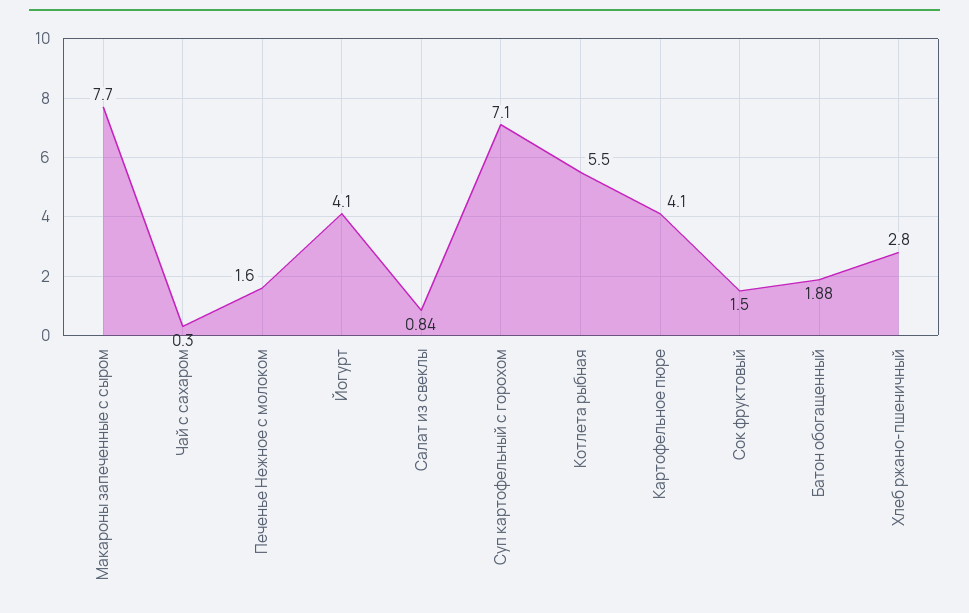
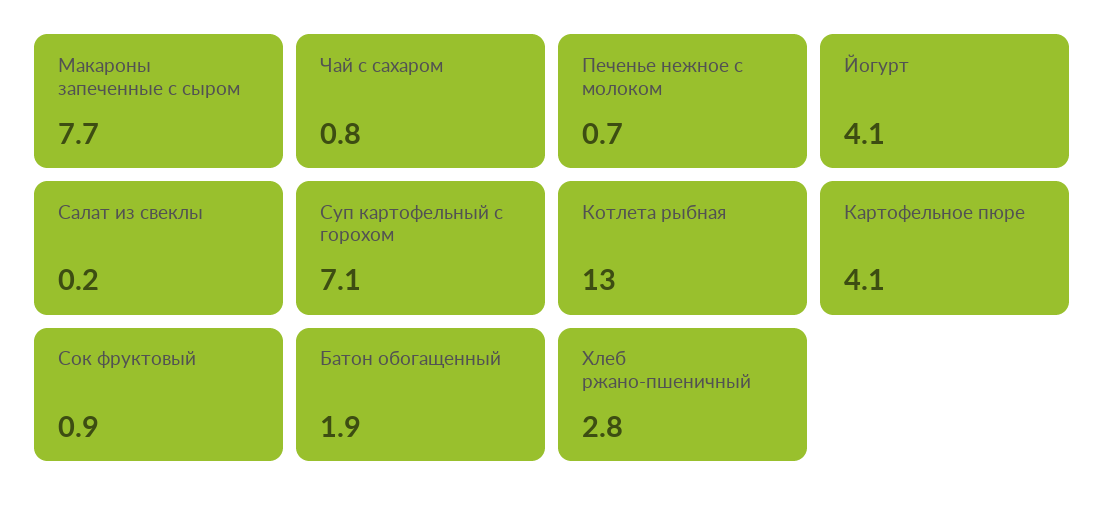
Чай с сахаром: 0.3 -> 0.8
Печенье Нежное с молоком: 1.6 -> 0.7
Салат из свеклы: 0.84 -> 0.2
Котлета рыбная: 5.5 -> 13
Сок фруктовый: 1.5 -> 0.9

